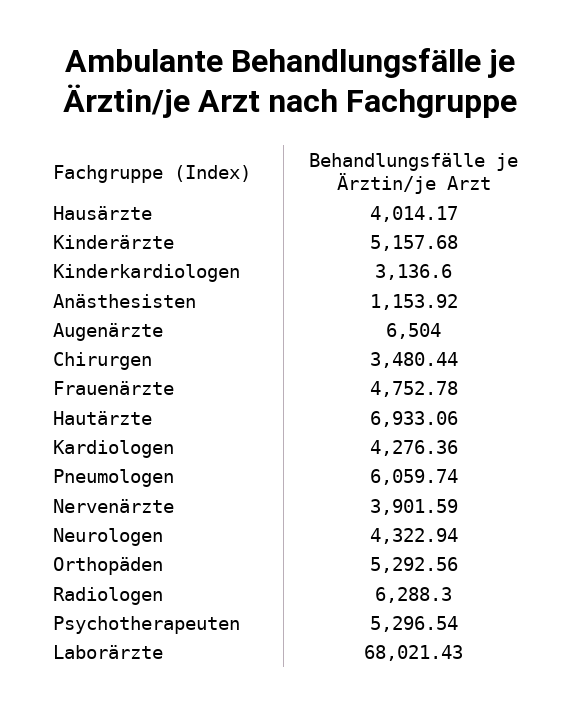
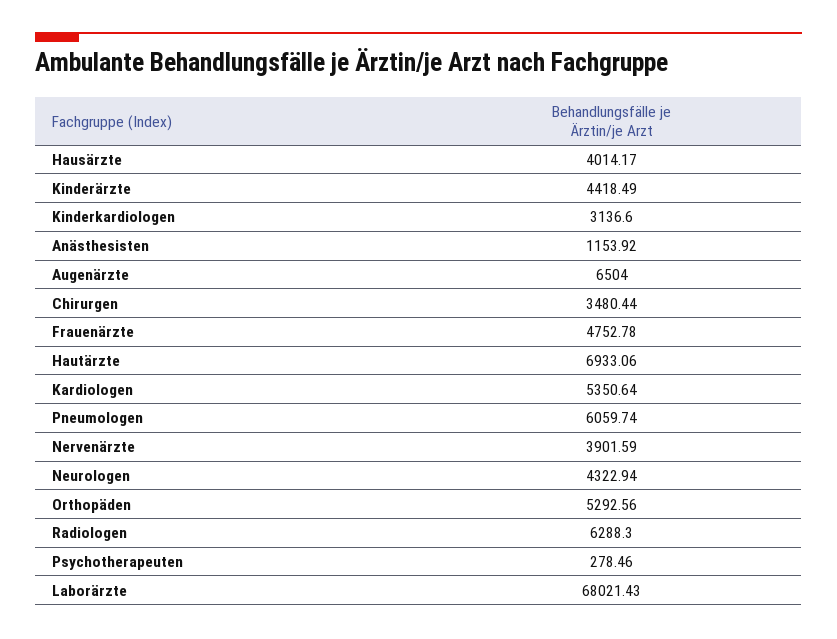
Kinderärzte: 5157.68 -> 4418.49
Kardiologen: 4276.36 -> 5350.64
Psychotherapeuten: 5296.54 -> 278.46

